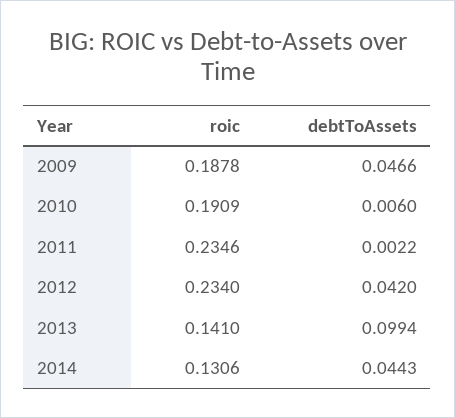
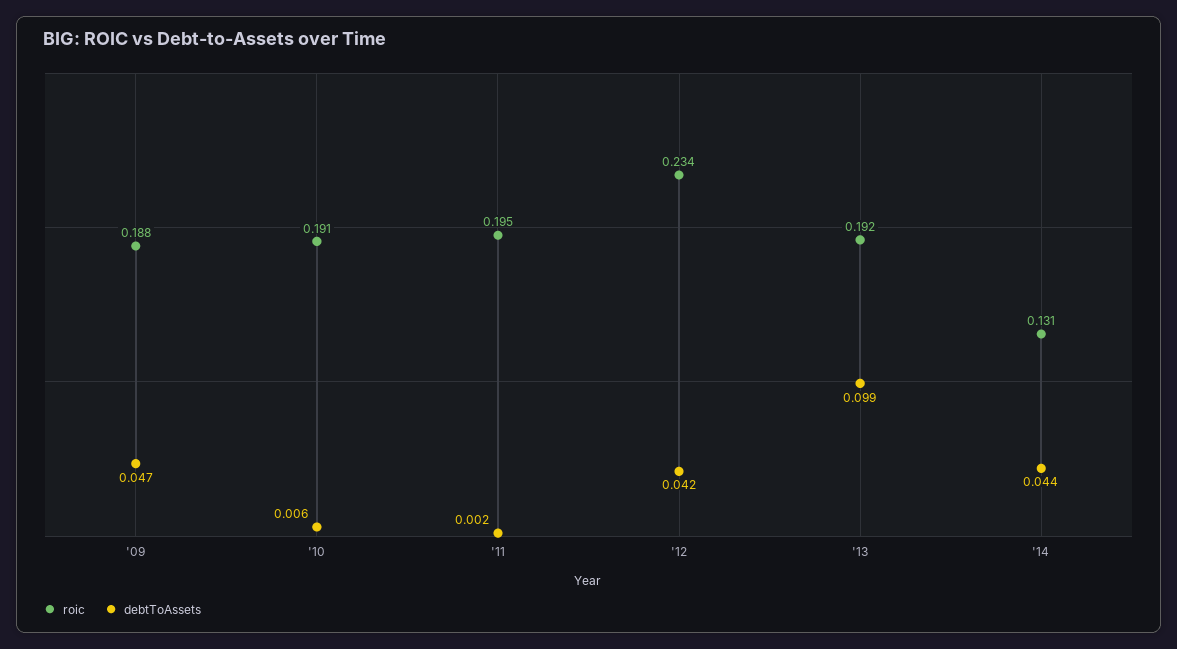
roic, 2011: 0.2346 -> 0.195
roic, 2013: 0.141 -> 0.192

